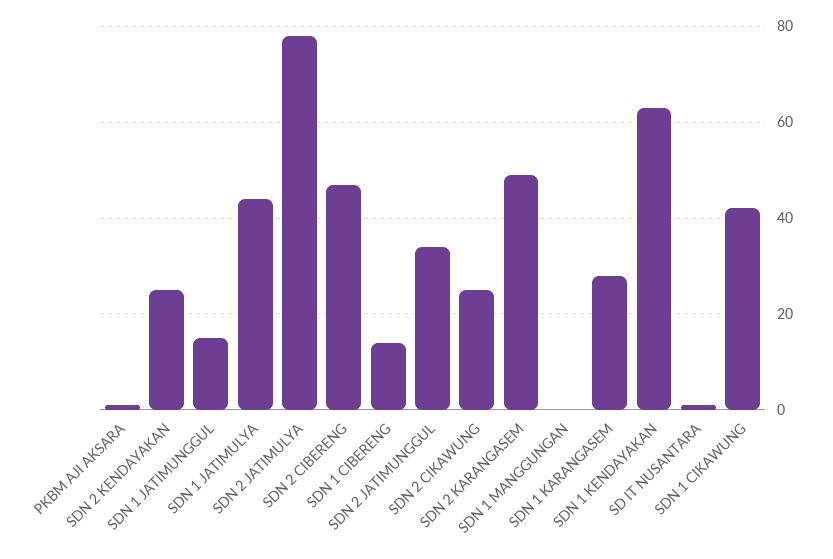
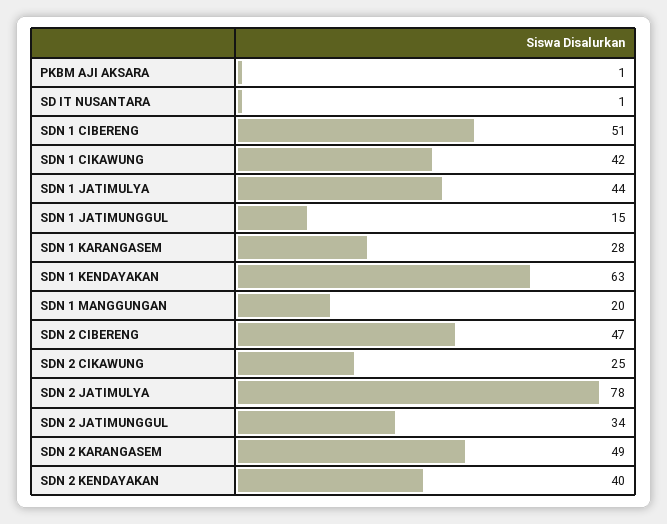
SDN 2 KENDAYAKAN: 25 -> 40
SDN 1 CIBERENG: 15 -> 51
SDN 1 MANGGUNGAN: 0 -> 20

